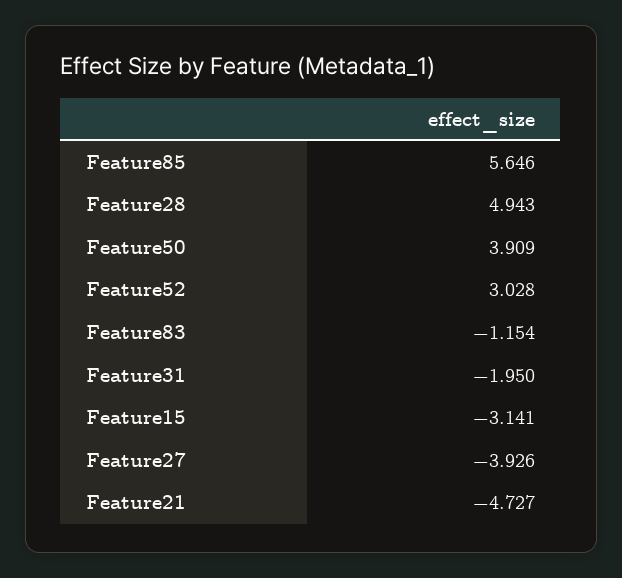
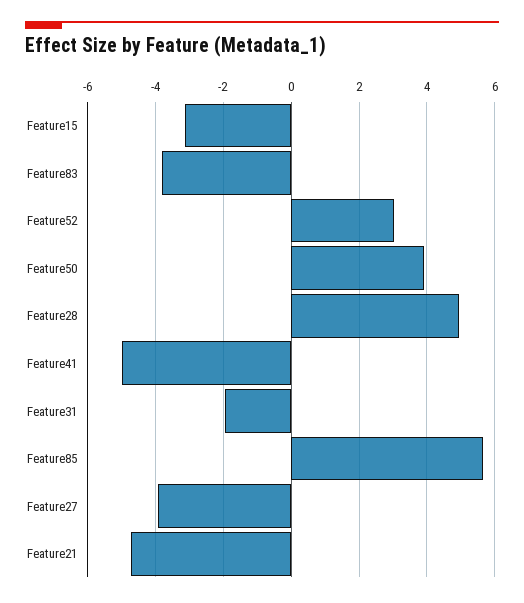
Feature83: -1.154 -> -3.8
Feature41: none -> -5

